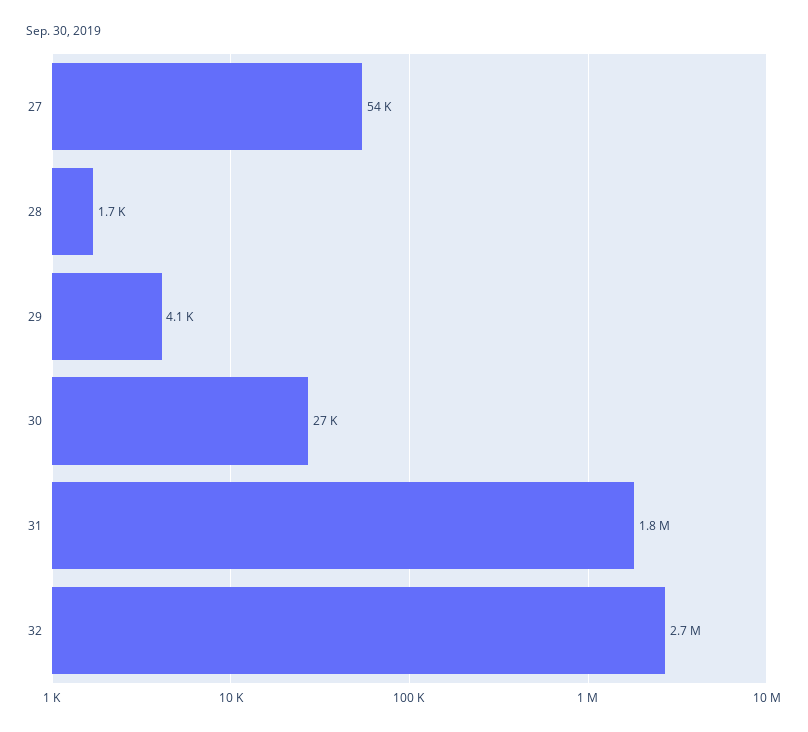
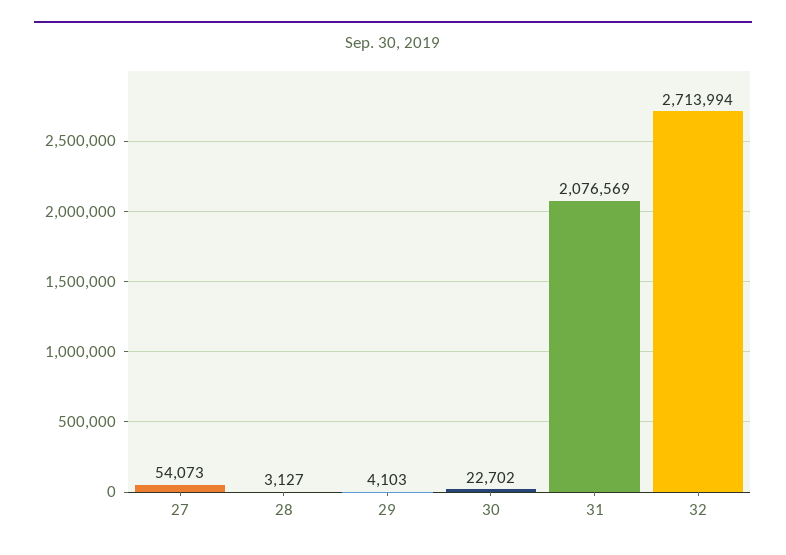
28: 1700 -> 3127
30: 27000 -> 22702
31: 1800000 -> 2076569

